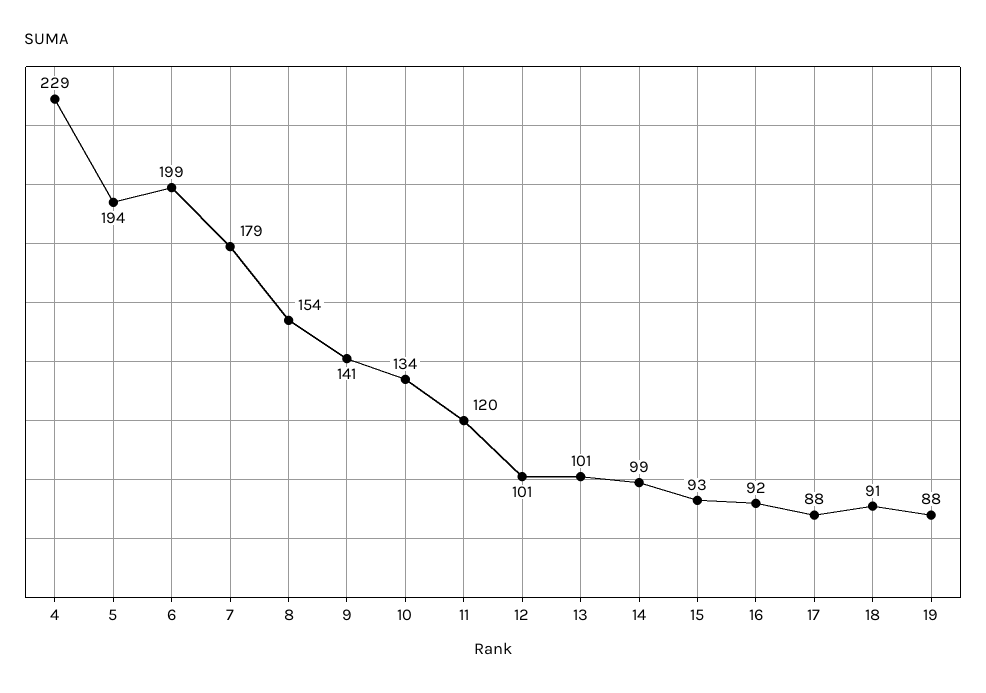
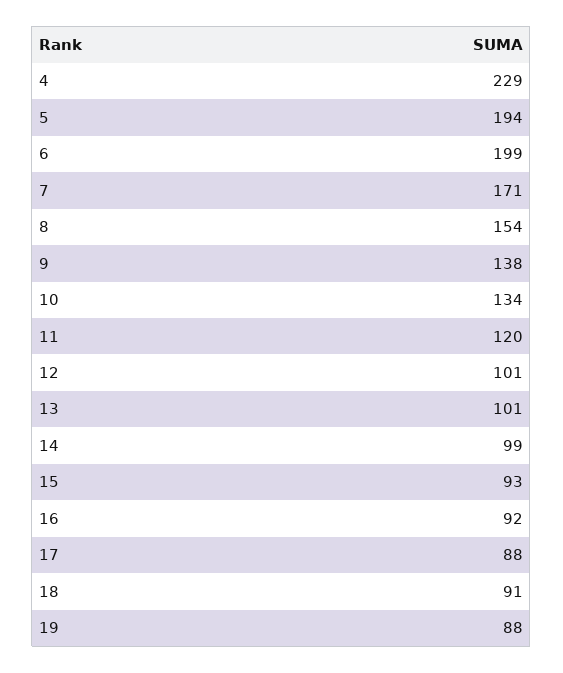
7: 179 -> 171
9: 141 -> 138

